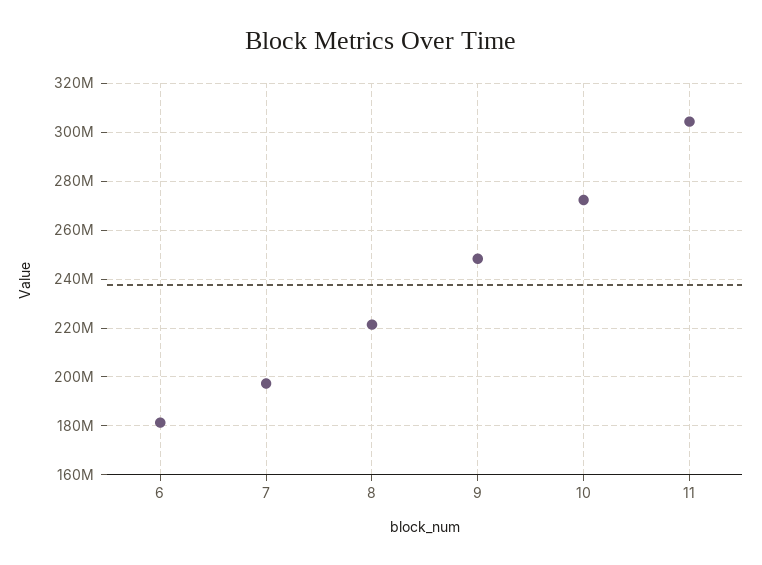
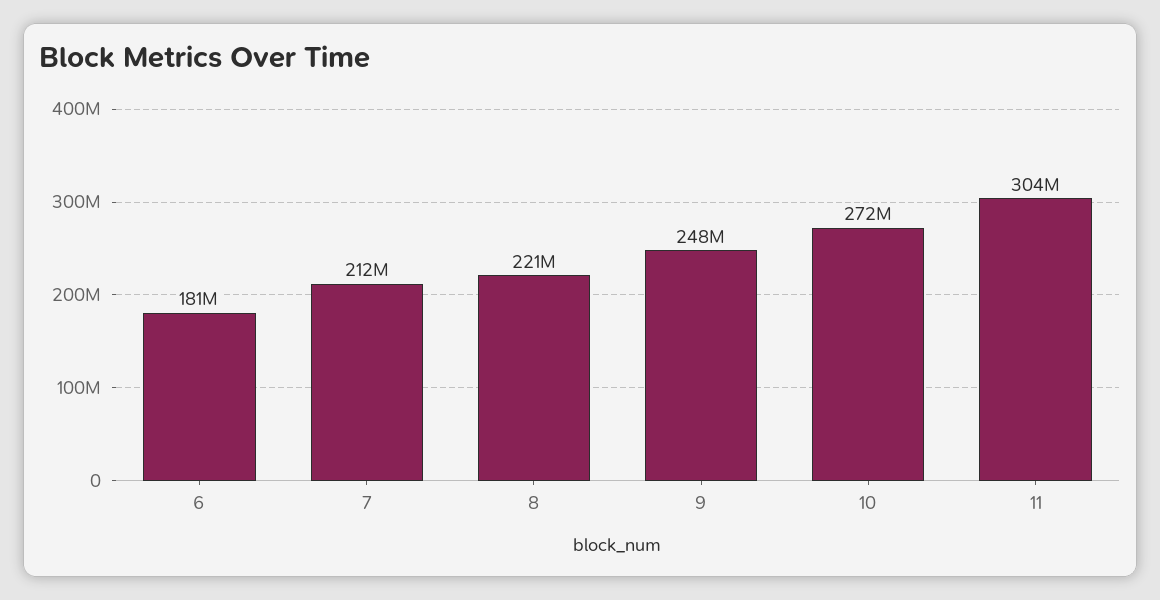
7: 197500000 -> 212000000

